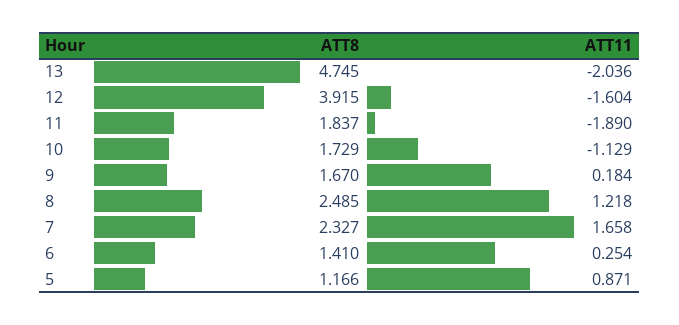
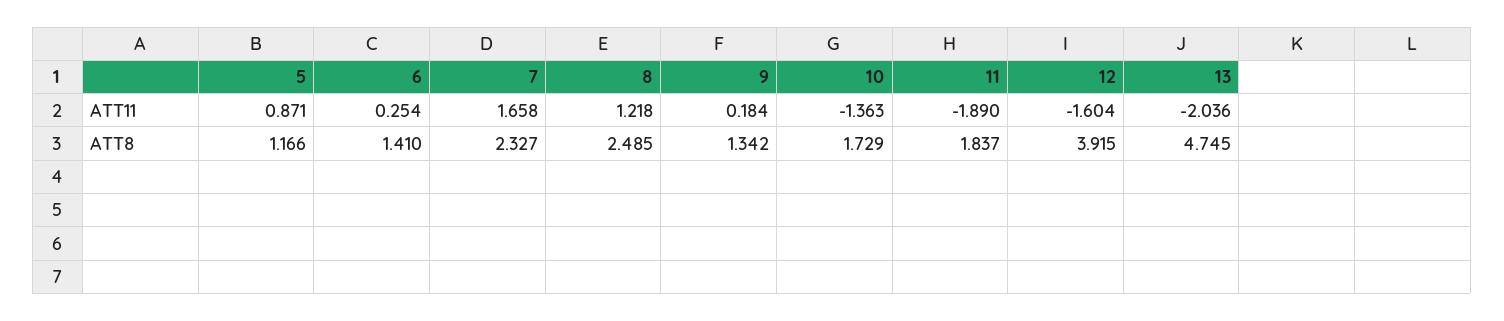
ATT11, 10: -1.129 -> -1.363
ATT8, 9: 1.67 -> 1.342

